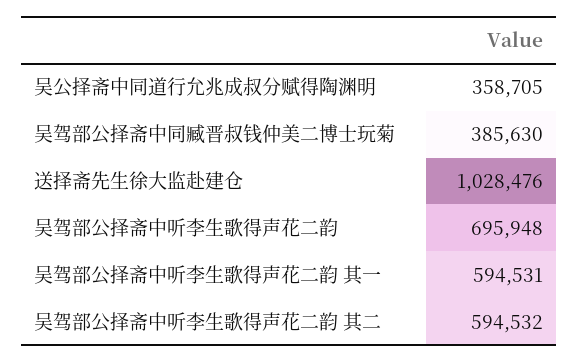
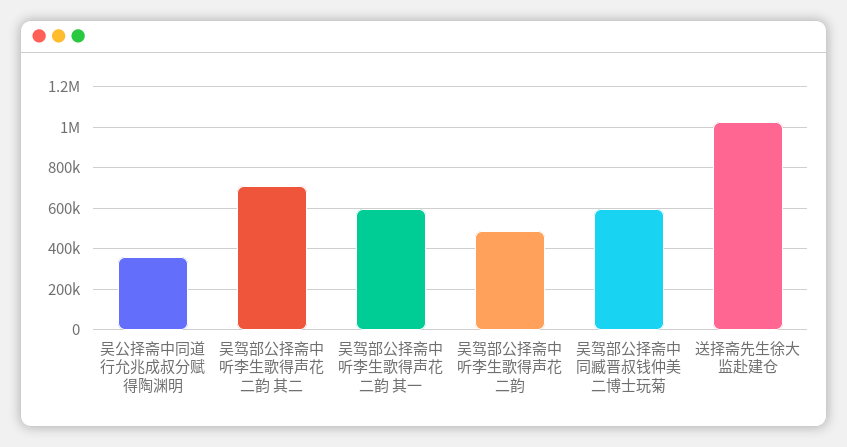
吴驾部公择斋中同臧晋叔钱仲美二博士玩菊: 385630 -> 600000
吴驾部公择斋中听李生歌得声花二韵: 695948 -> 500000
吴驾部公择斋中听李生歌得声花二韵 其二: 594532 -> 700000

